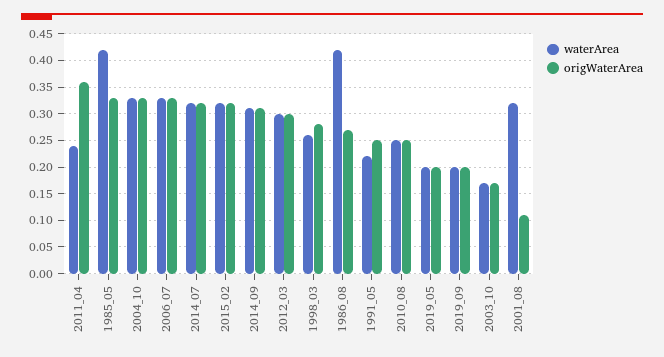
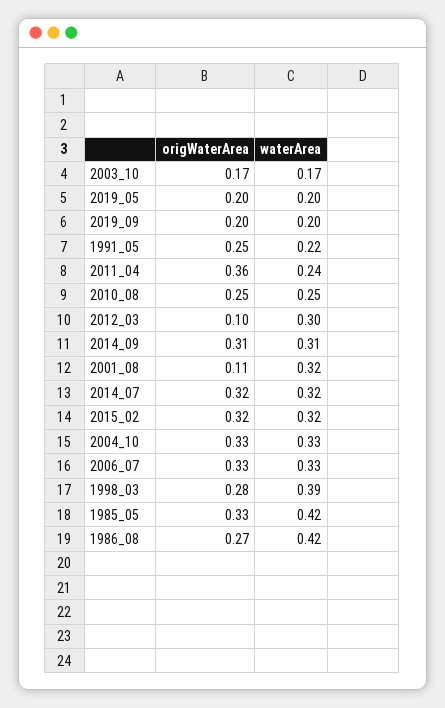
origWaterArea, 2012_03: 0.3 -> 0.1
waterArea, 1998_03: 0.25 -> 0.39

